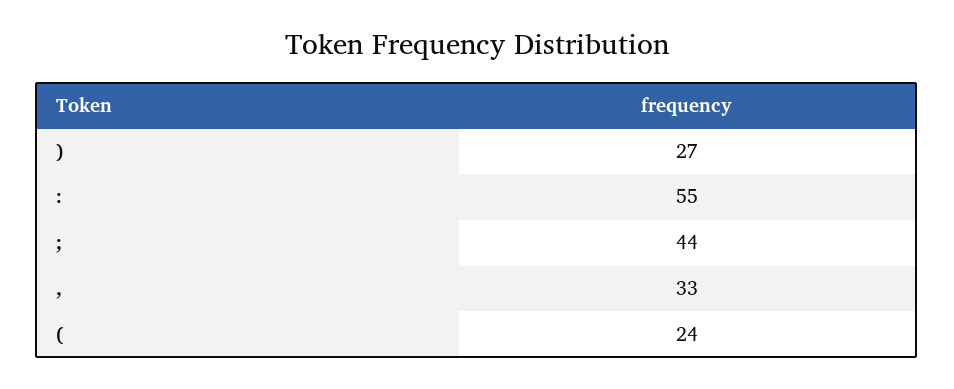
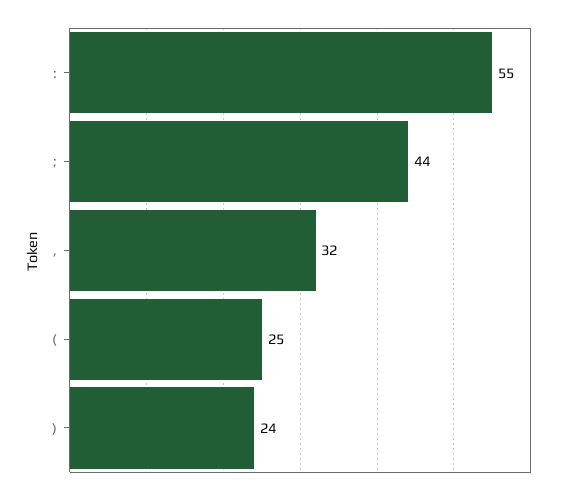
): 27 -> 24
,: 33 -> 32
(: 24 -> 25

